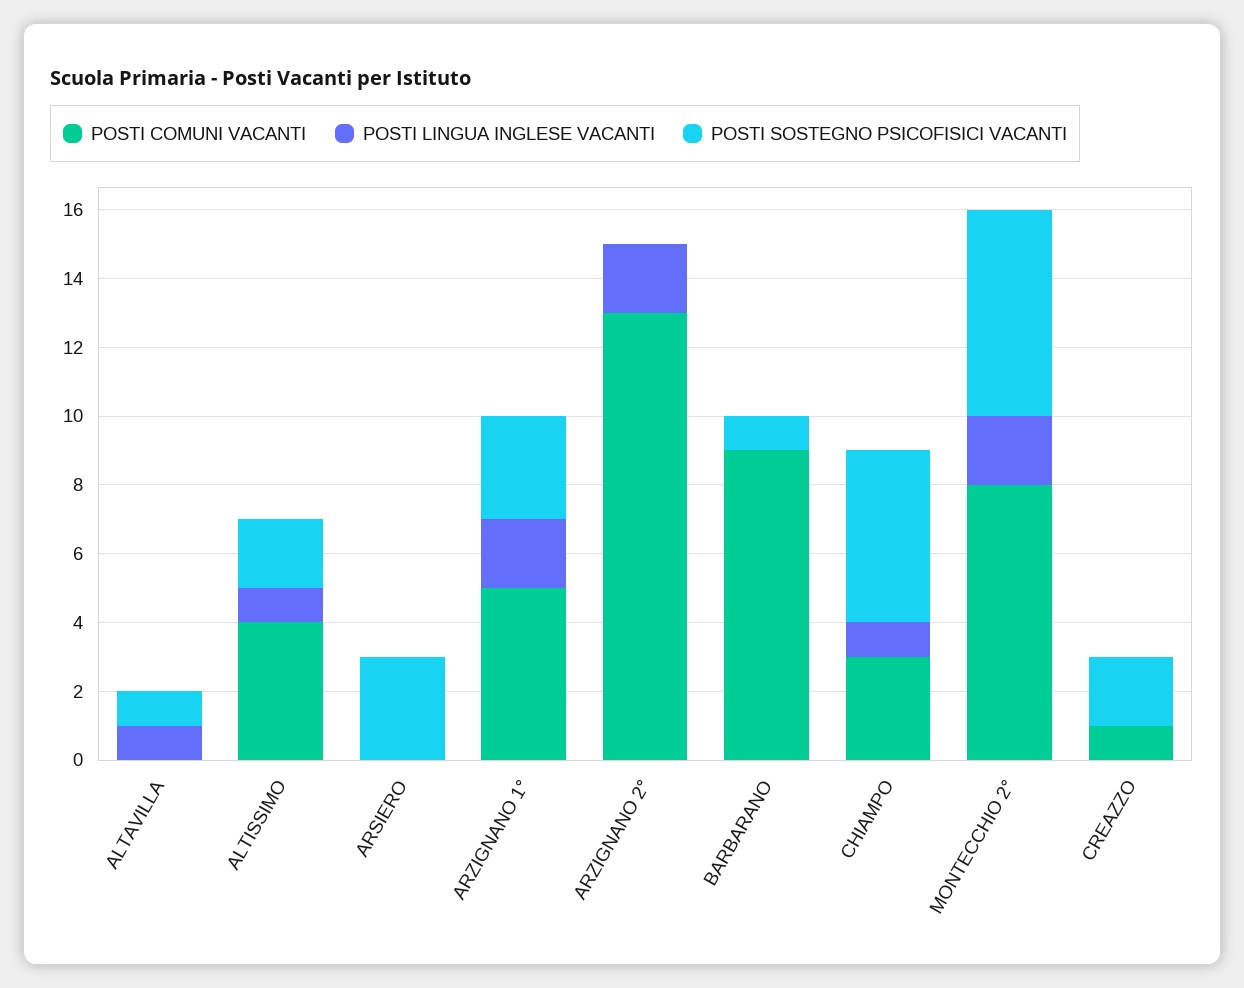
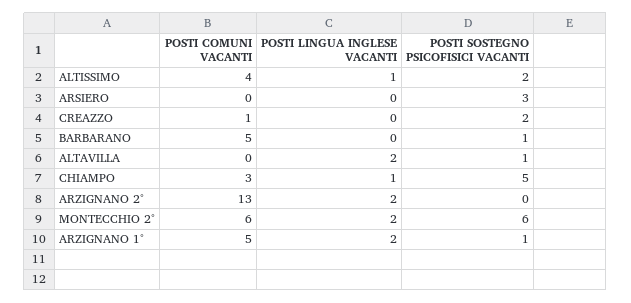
POSTI LINGUA INGLESE VACANTI, ALTAVILLA: 1 -> 2
POSTI SOSTEGNO PSICOFISICI VACANTI, ARZIGNANO 1°: 3 -> 1
POSTI COMUNI VACANTI, BARBARANO: 9 -> 5
POSTI COMUNI VACANTI, MONTECCHIO 2°: 8 -> 6

